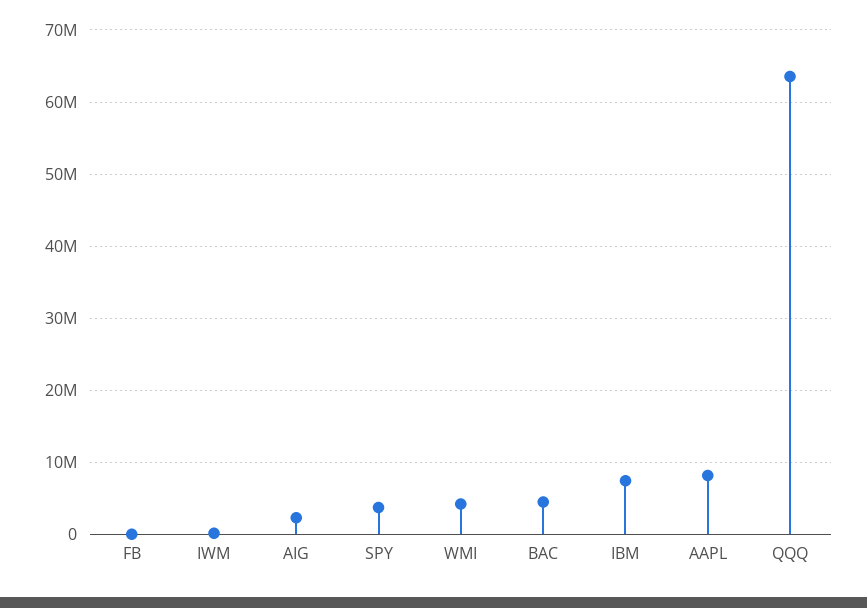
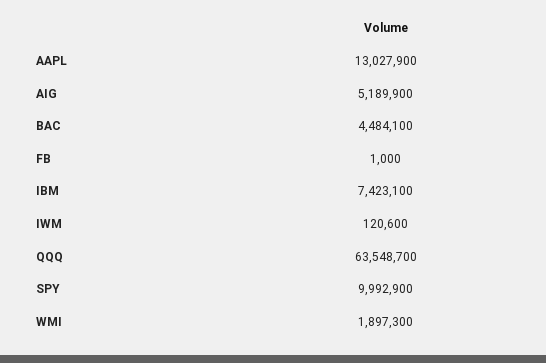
AIG: 2000000 -> 5189900
SPY: 4000000 -> 9992900
WMI: 4000000 -> 1897300
AAPL: 8000000 -> 13027900

